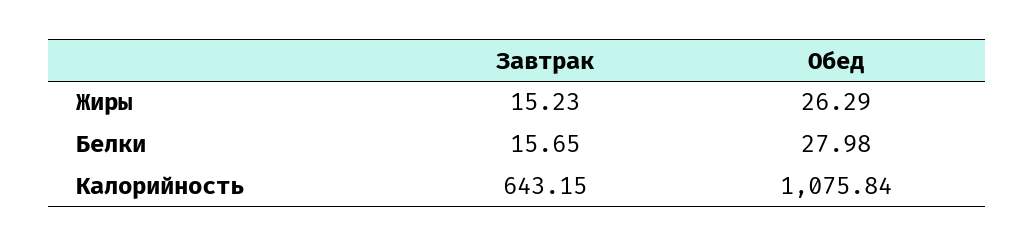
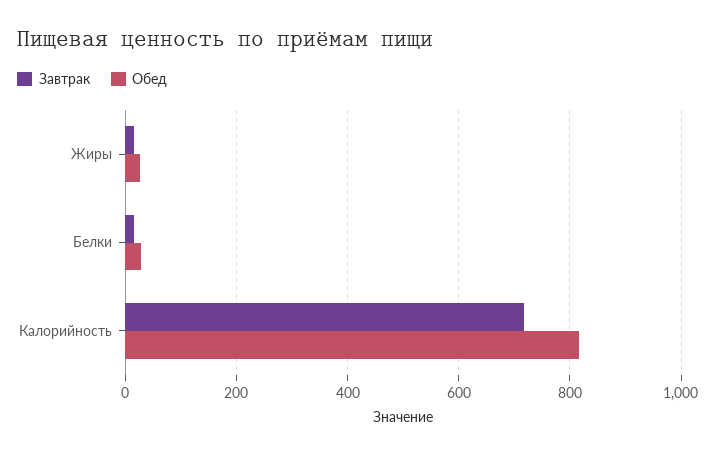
Завтрак, Калорийность: 643.15 -> 720
Обед, Калорийность: 1075.84 -> 820

